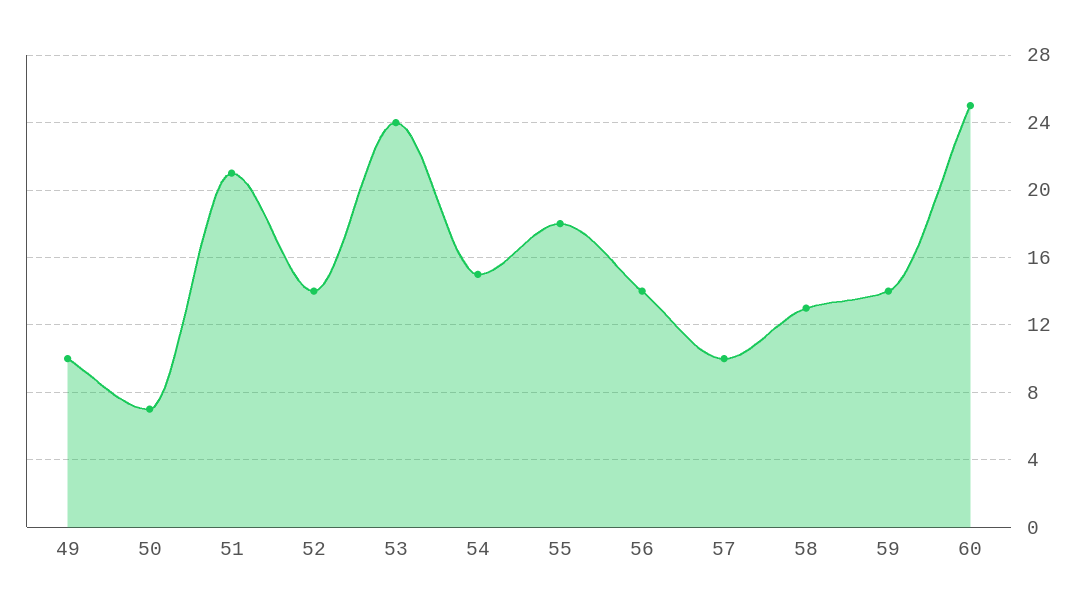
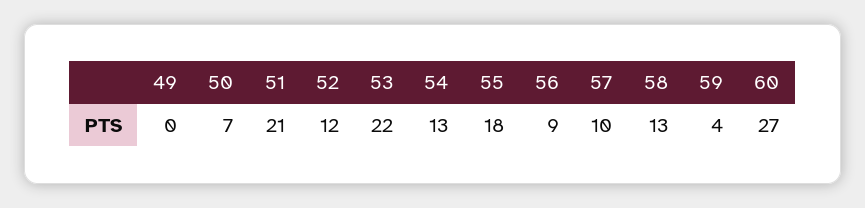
49: 10 -> 0
52: 14 -> 12
53: 24 -> 22
54: 15 -> 13
56: 14 -> 9
59: 14 -> 4
60: 25 -> 27

